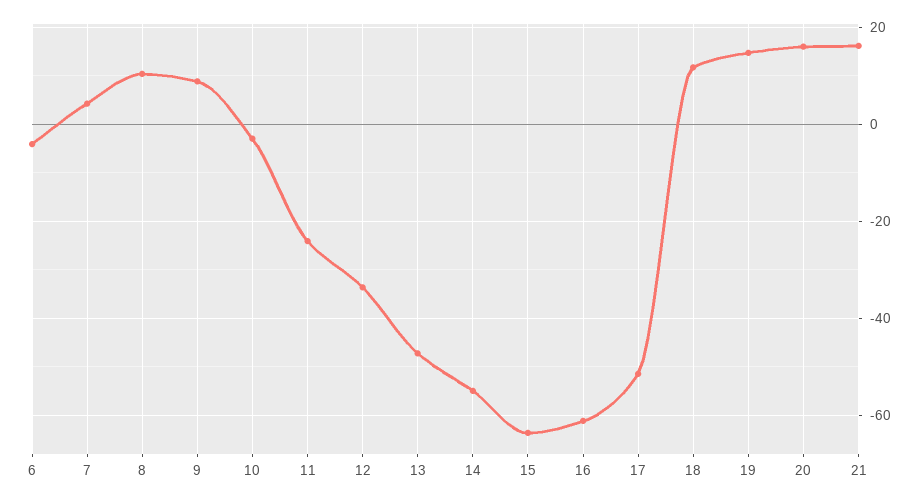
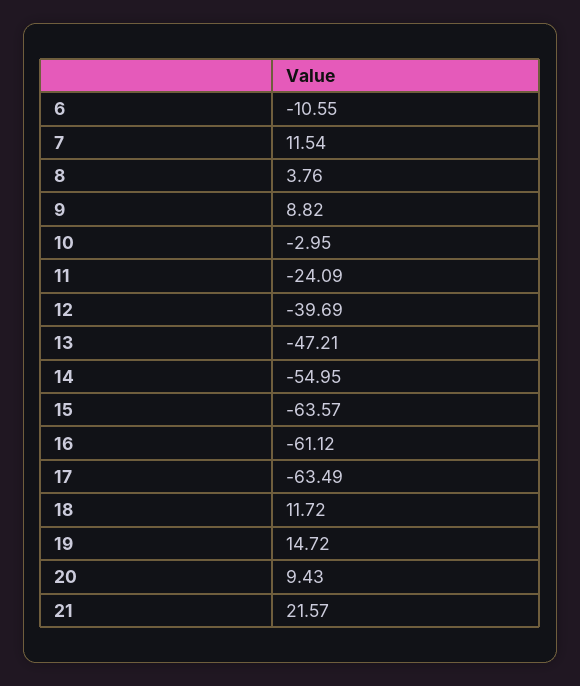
6: -4 -> -10.55
7: 4 -> 11.54
8: 10 -> 3.76
12: -34 -> -39.69
17: -52 -> -63.49
20: 16 -> 9.43
21: 16 -> 21.57

